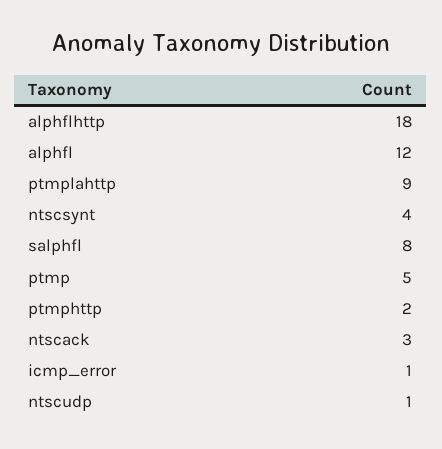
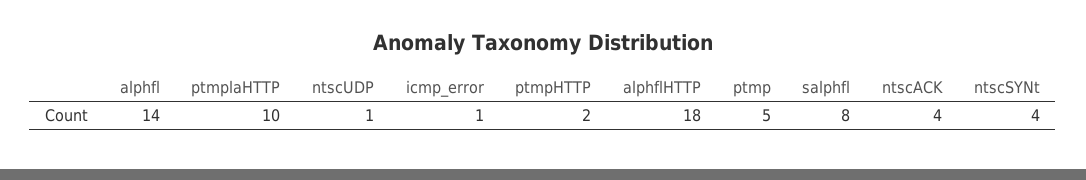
alphfl: 12 -> 14
ptmplahttp: 9 -> 10
ntscack: 3 -> 4

